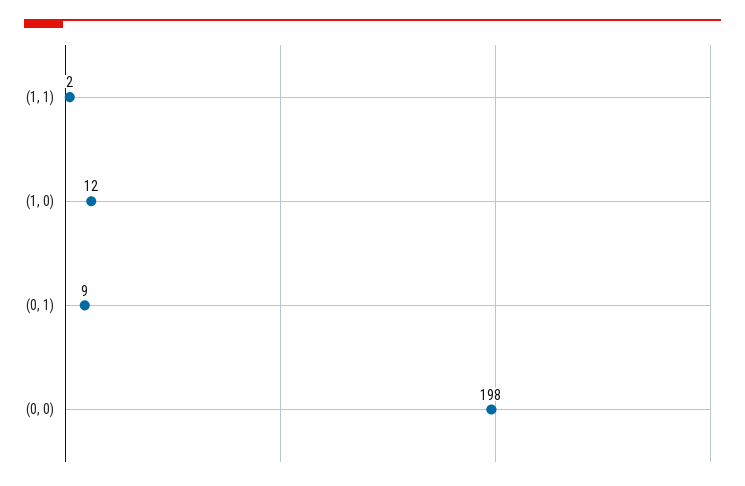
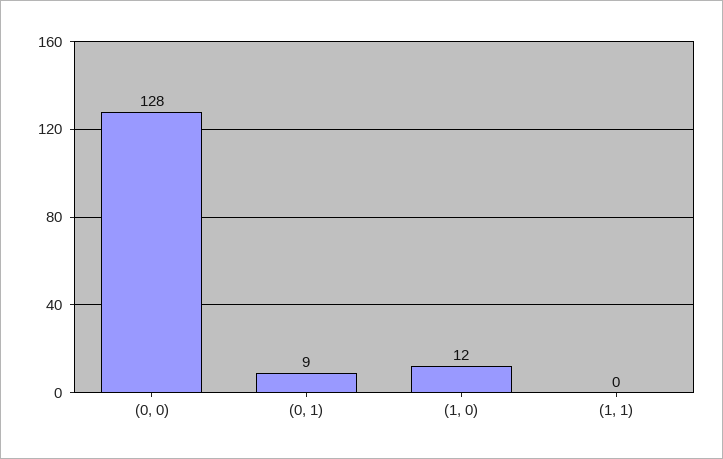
(1, 1): 2 -> 0
(0, 0): 198 -> 128

